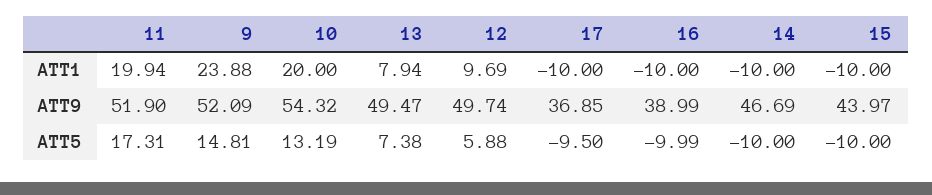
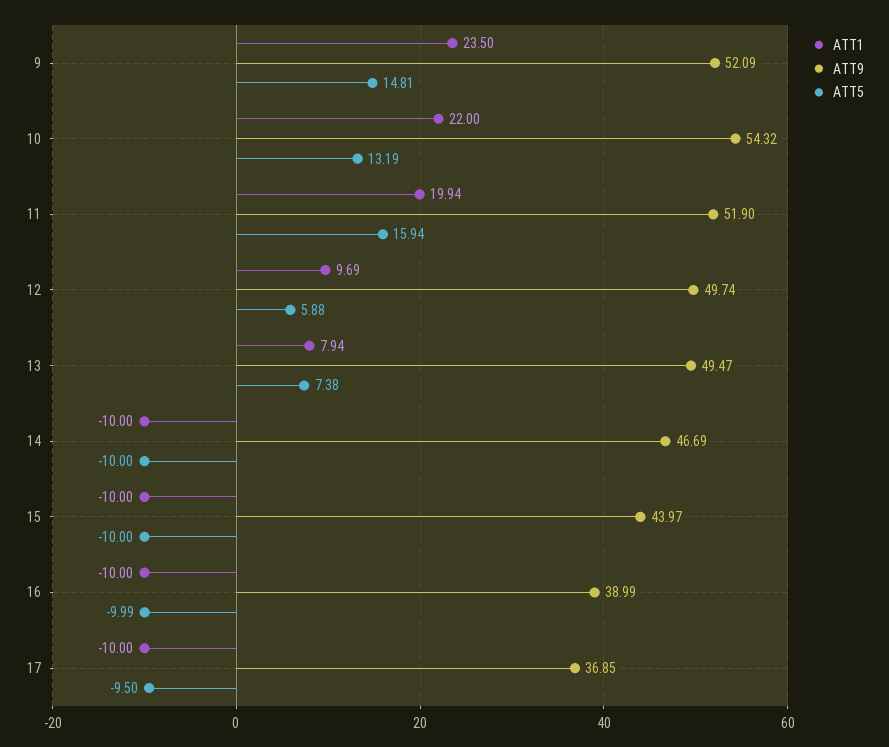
ATT1, 9: 23.88 -> 23.5
ATT1, 10: 20 -> 22
ATT5, 11: 17.31 -> 15.94

